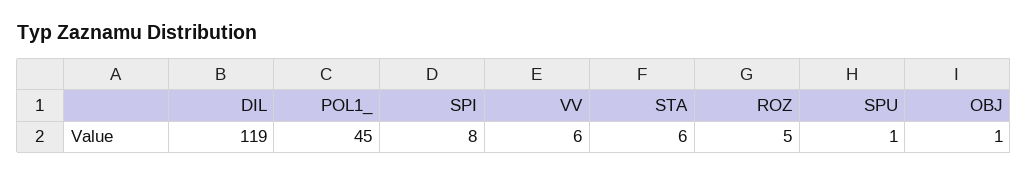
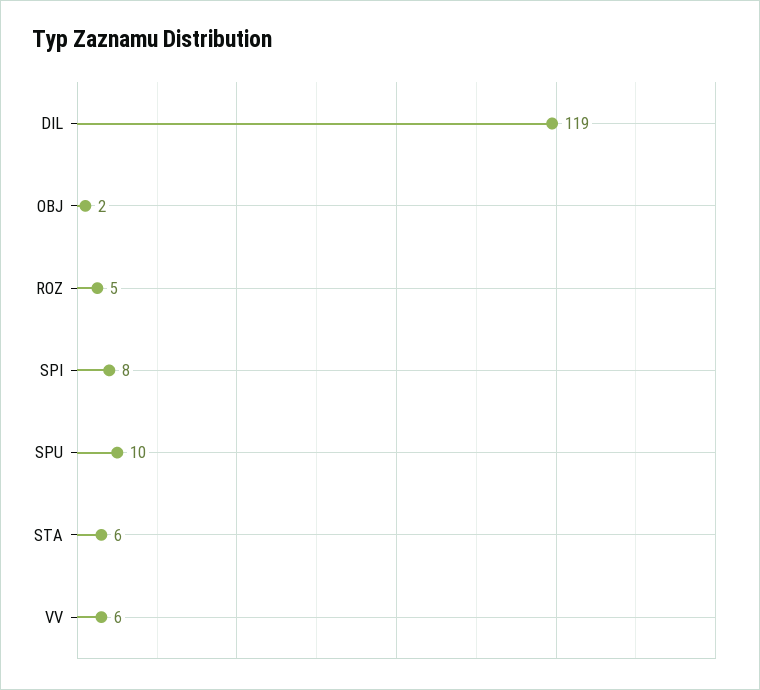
POL1_: 45 -> none
SPU: 1 -> 10
OBJ: 1 -> 2

